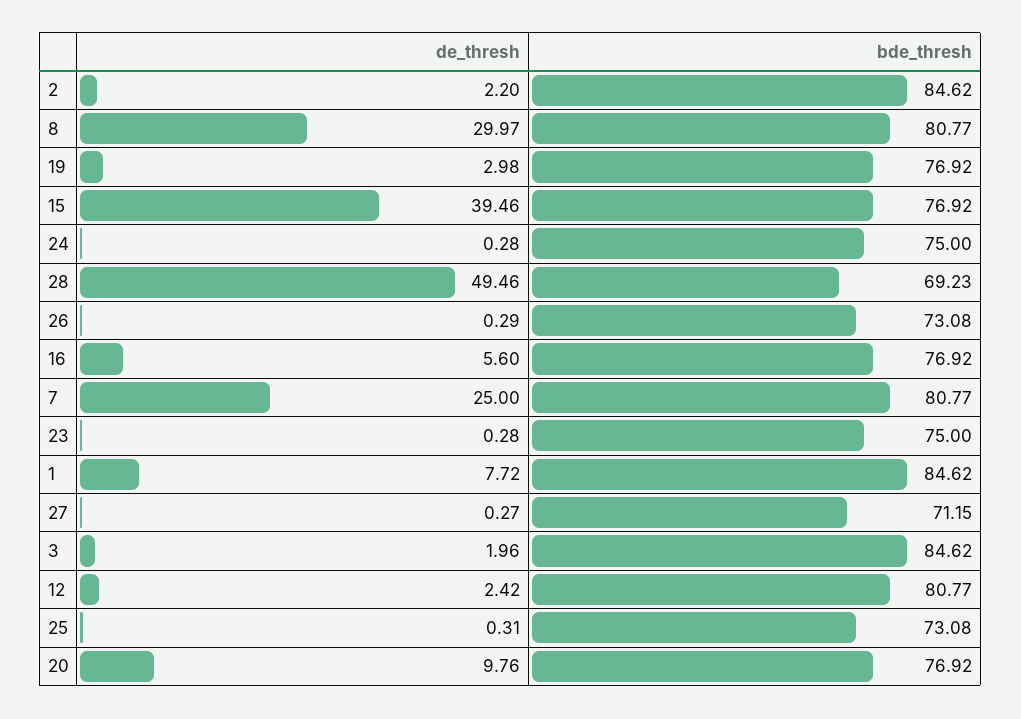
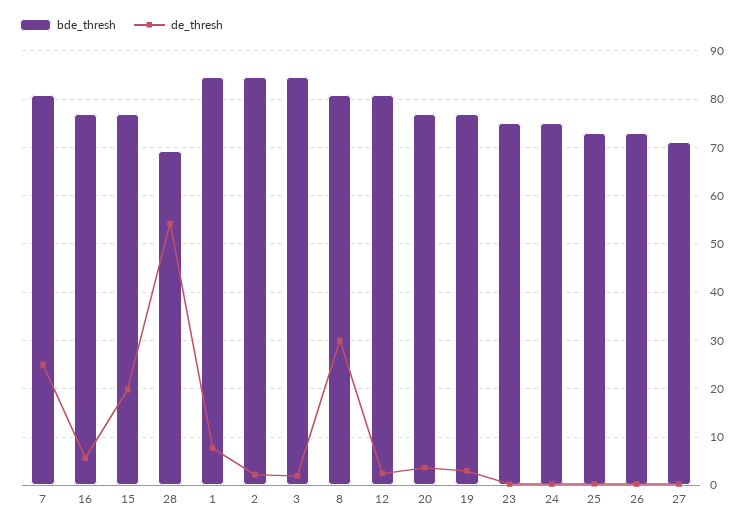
de_thresh, 15: 39.46 -> 20
de_thresh, 28: 49.46 -> 54
de_thresh, 20: 9.76 -> 4

